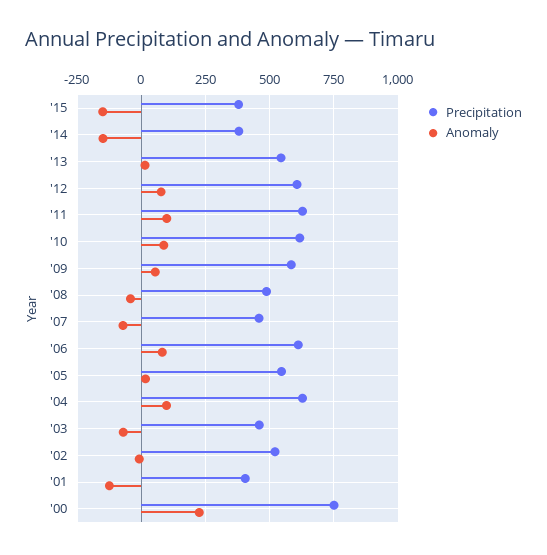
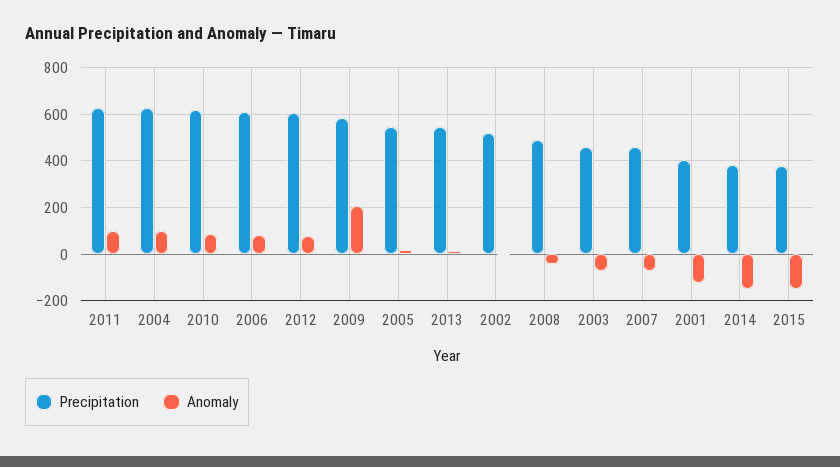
Anomaly, '09: 50 -> 200
Precipitation, '00: 750 -> none
Anomaly, '00: 225 -> none

